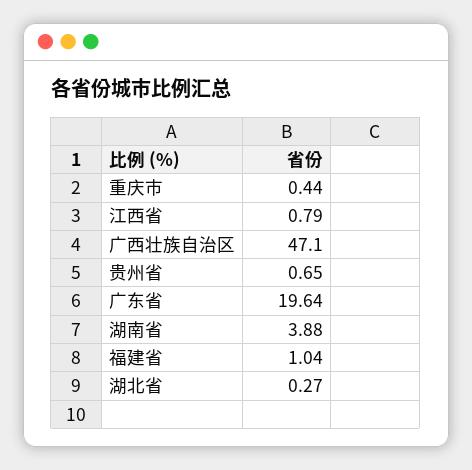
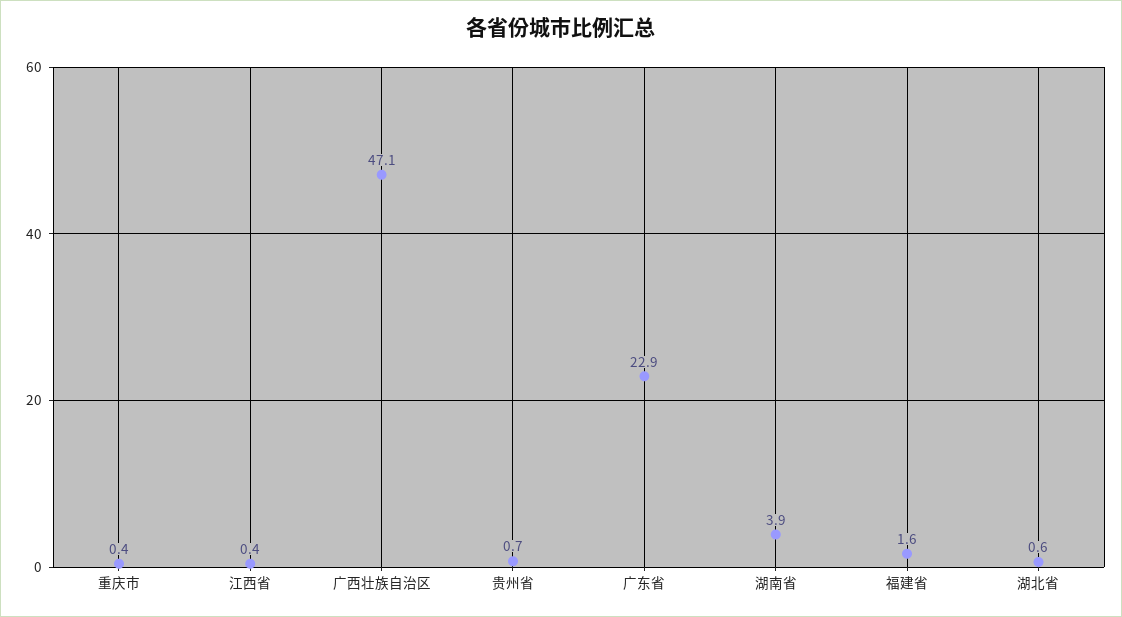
江西省: 0.79 -> 0.4
广东省: 19.64 -> 22.9
福建省: 1.04 -> 1.6
湖北省: 0.27 -> 0.6

